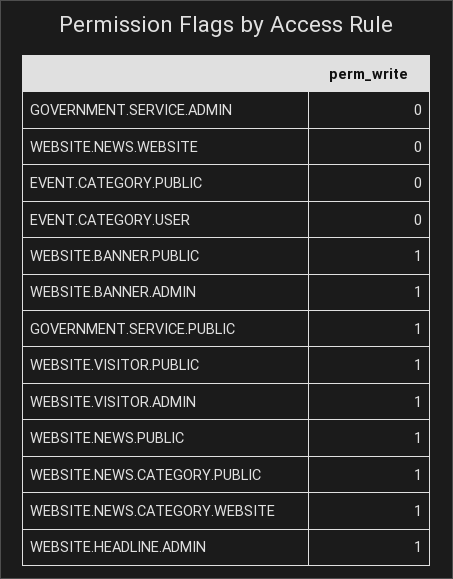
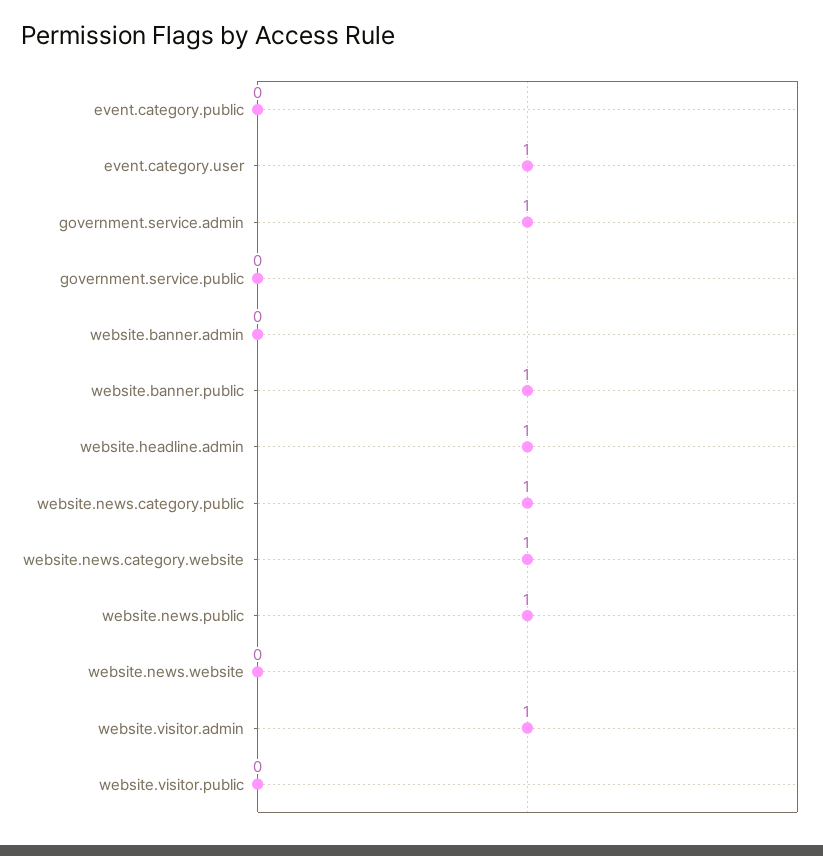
GOVERNMENT.SERVICE.ADMIN: 0 -> 1
EVENT.CATEGORY.USER: 0 -> 1
WEBSITE.BANNER.ADMIN: 1 -> 0
GOVERNMENT.SERVICE.PUBLIC: 1 -> 0
WEBSITE.VISITOR.PUBLIC: 1 -> 0

